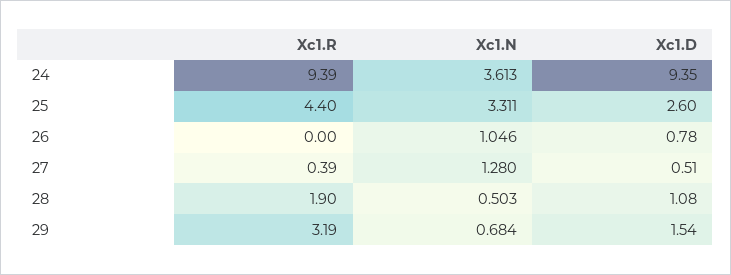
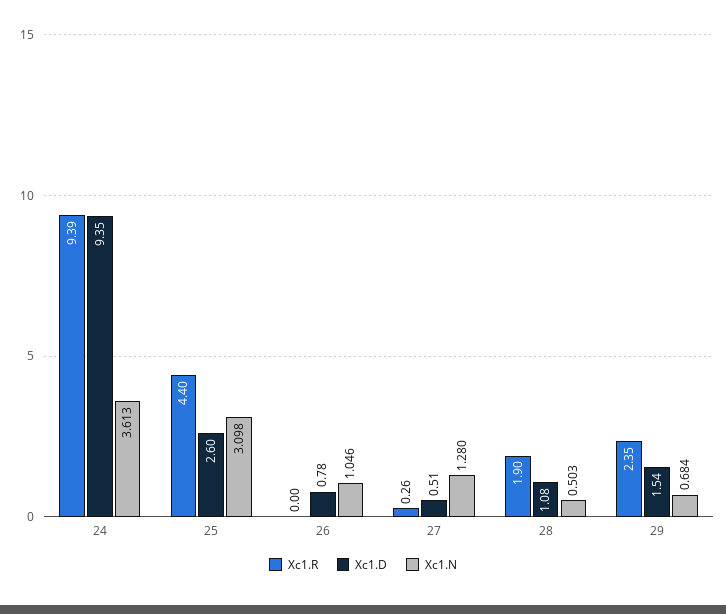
Xc1.N, 25: 3.311 -> 3.098
Xc1.R, 27: 0.39 -> 0.26
Xc1.R, 29: 3.19 -> 2.35

